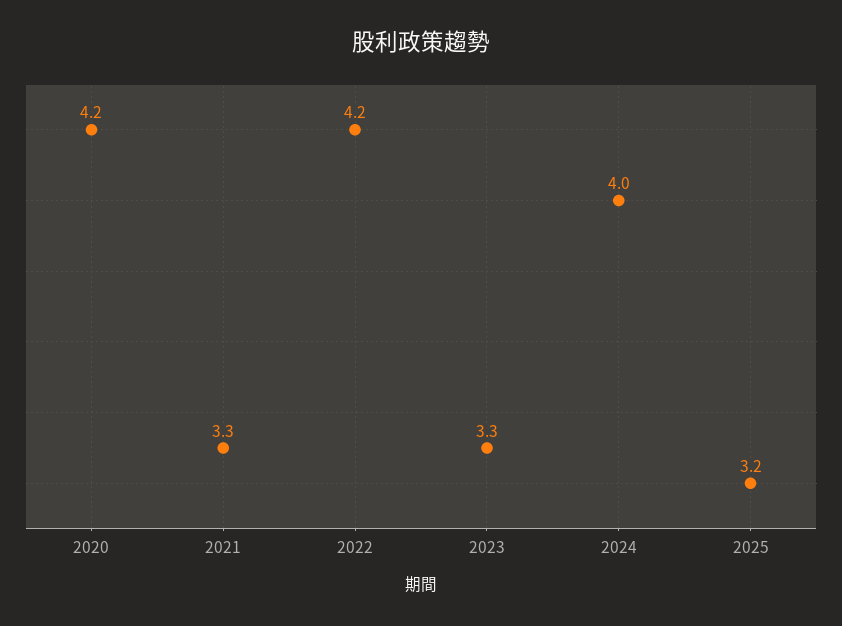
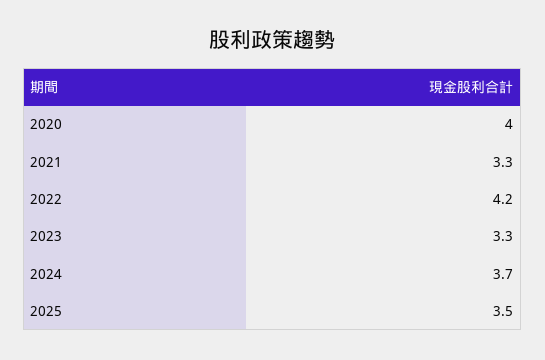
2020: 4.2 -> 4
2024: 4 -> 3.7
2025: 3.2 -> 3.5

